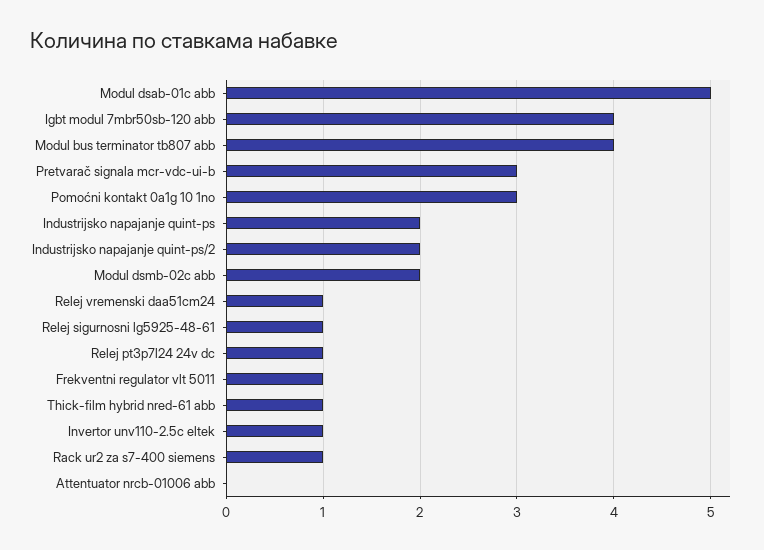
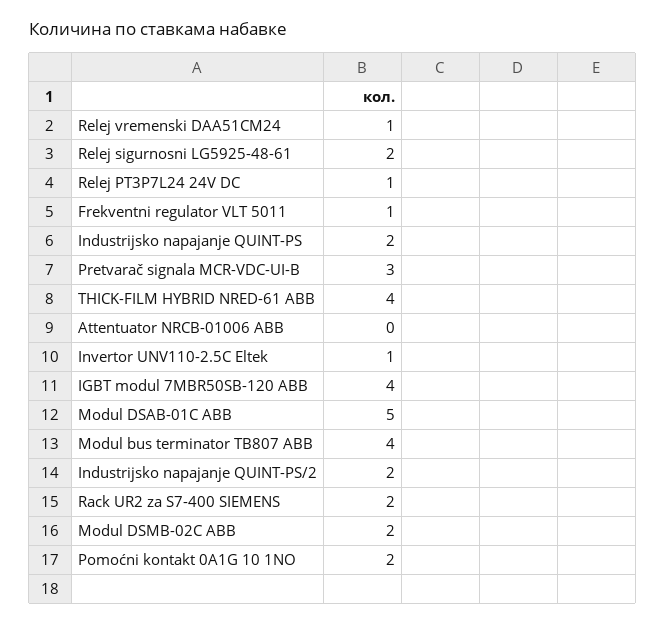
Pomoćni kontakt 0a1g 10 1no: 3 -> 2
Relej sigurnosni lg5925-48-61: 1 -> 2
Thick-film hybrid nred-61 abb: 1 -> 4
Rack ur2 za s7-400 siemens: 1 -> 2

